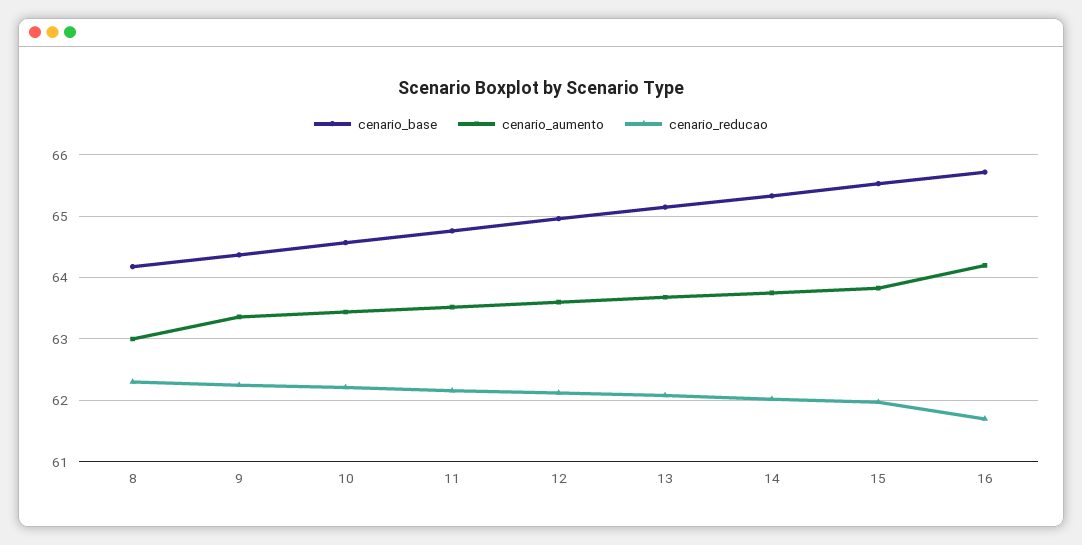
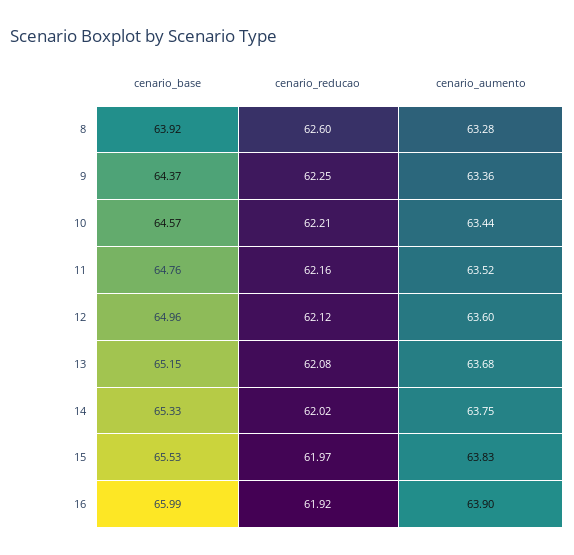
cenario_base, 8: 64.2 -> 63.92
cenario_aumento, 8: 63 -> 63.28
cenario_reducao, 8: 62.3 -> 62.6
cenario_base, 16: 65.7 -> 65.99
cenario_aumento, 16: 64.2 -> 63.9
cenario_reducao, 16: 61.7 -> 61.92

